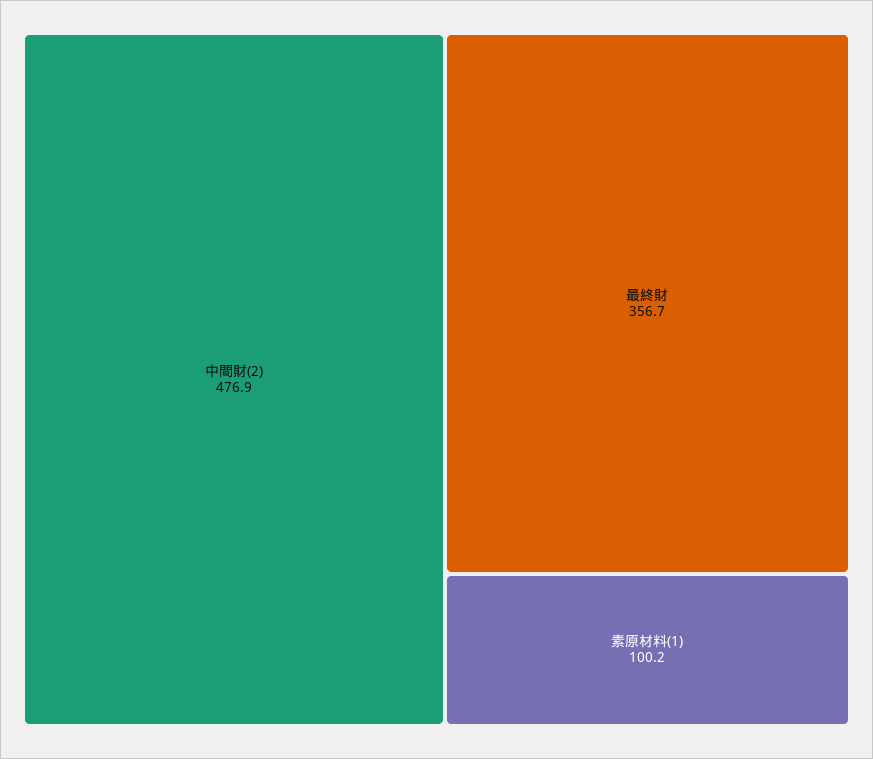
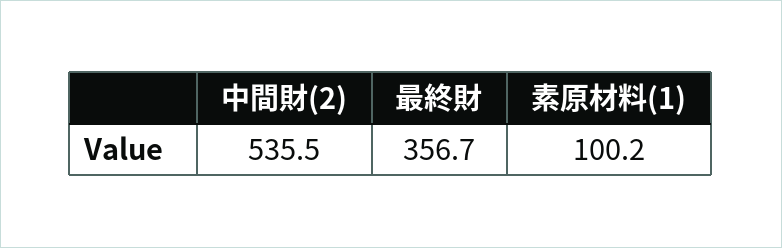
中間財(2): 476.9 -> 535.5

